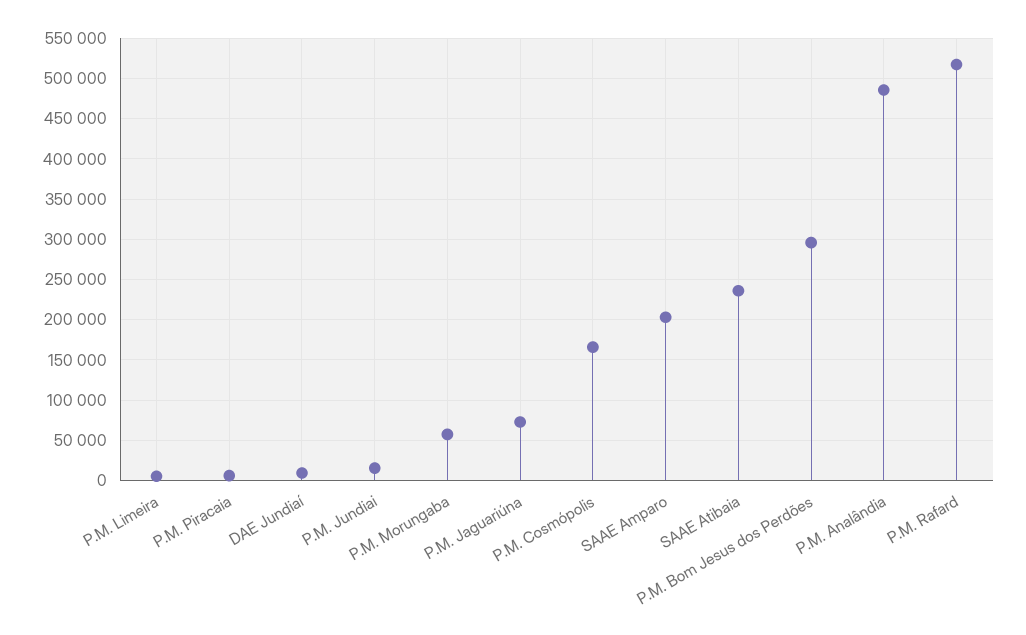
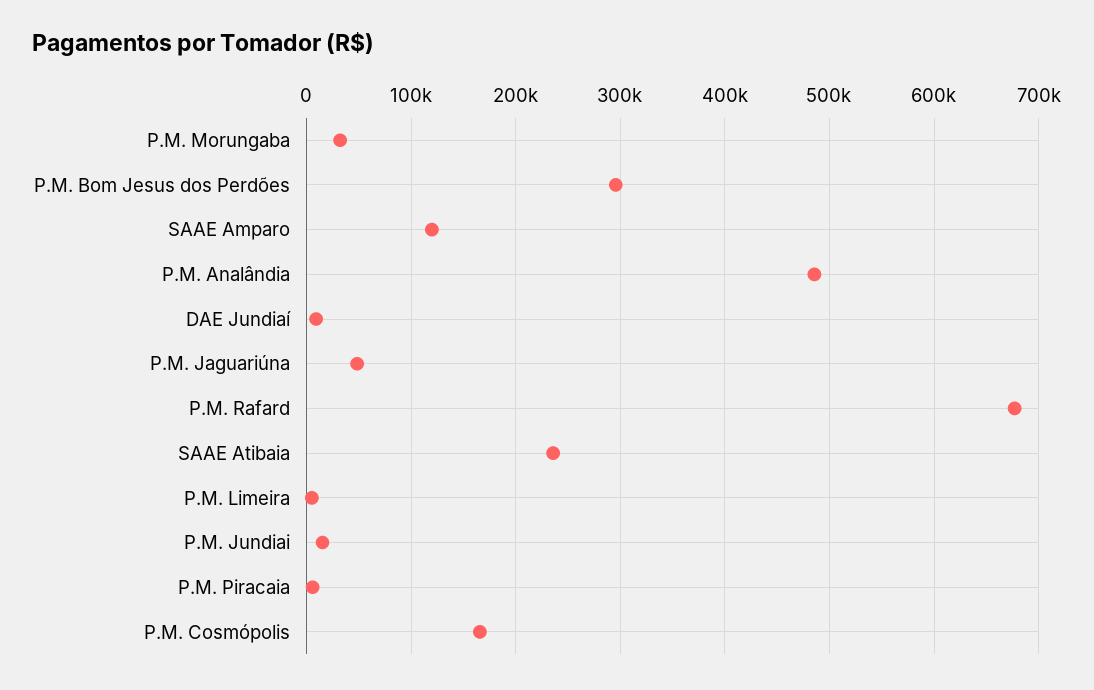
P.M. Morungaba: 60000 -> 30000
P.M. Jaguariúna: 70000 -> 50000
SAAE Amparo: 200000 -> 120000
P.M. Rafard: 520000 -> 680000

